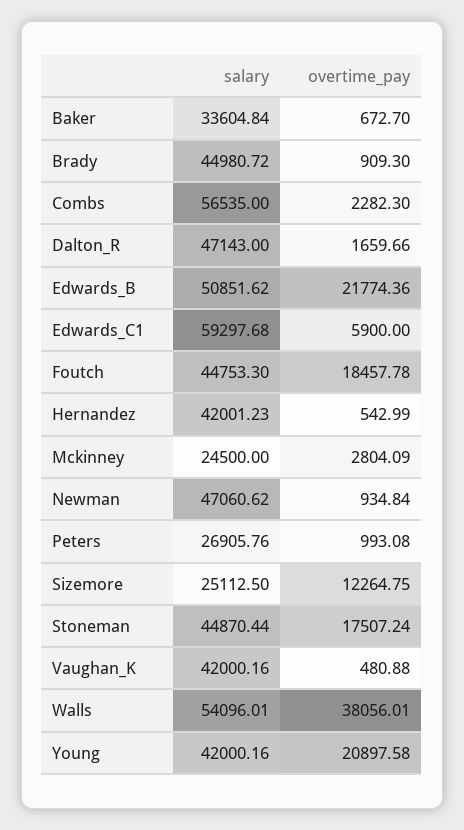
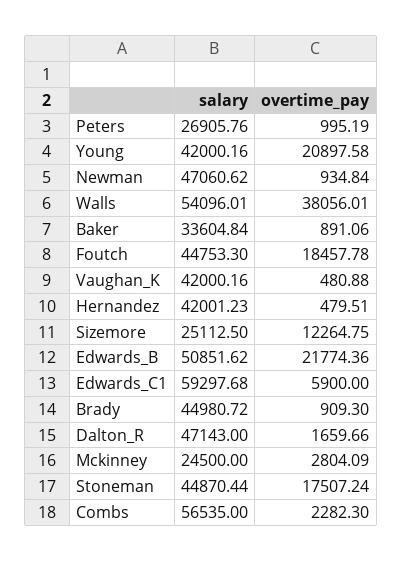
overtime_pay, Baker: 672.7 -> 891.06
overtime_pay, Hernandez: 542.99 -> 479.51
overtime_pay, Peters: 993.08 -> 995.19

